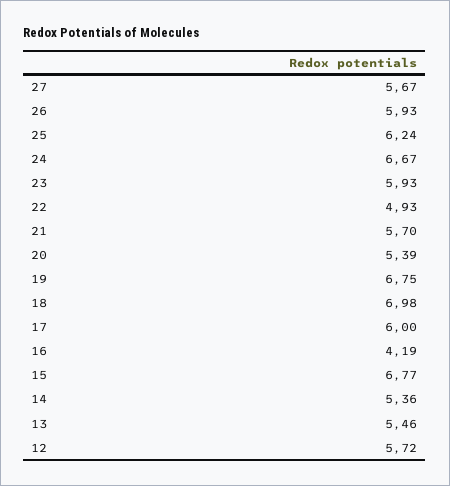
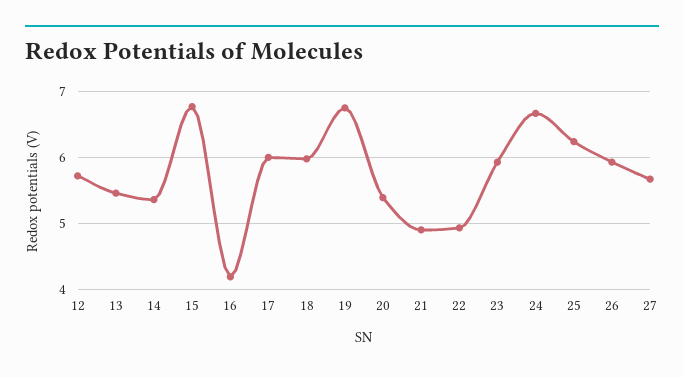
21: 5.7 -> 4.9
18: 6.98 -> 6

